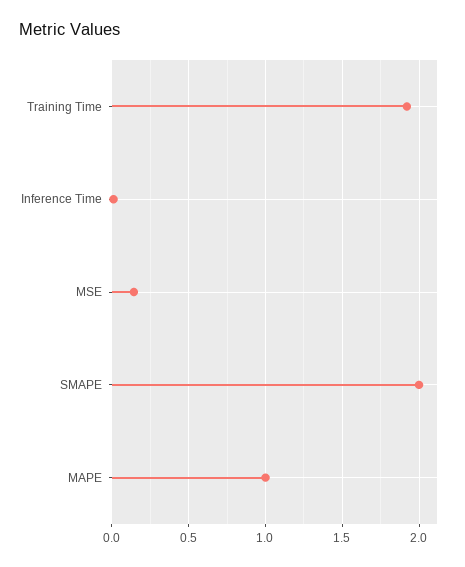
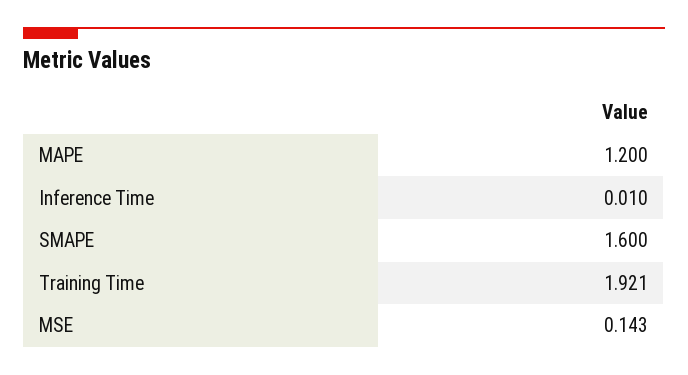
SMAPE: 2 -> 1.6
MAPE: 1 -> 1.2

